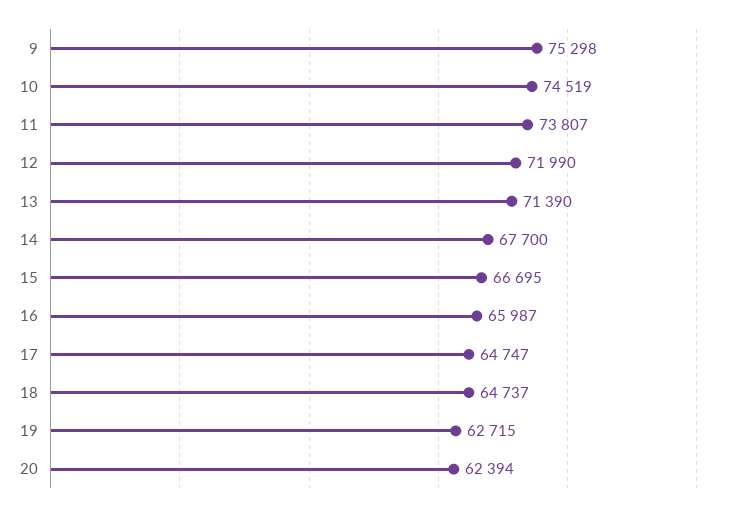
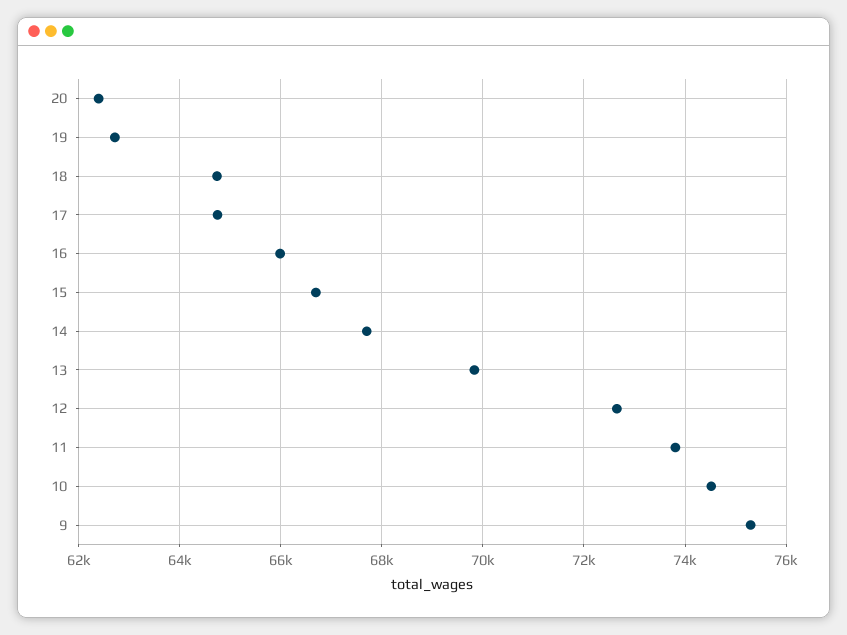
12: 71990 -> 72600
13: 71390 -> 69800

